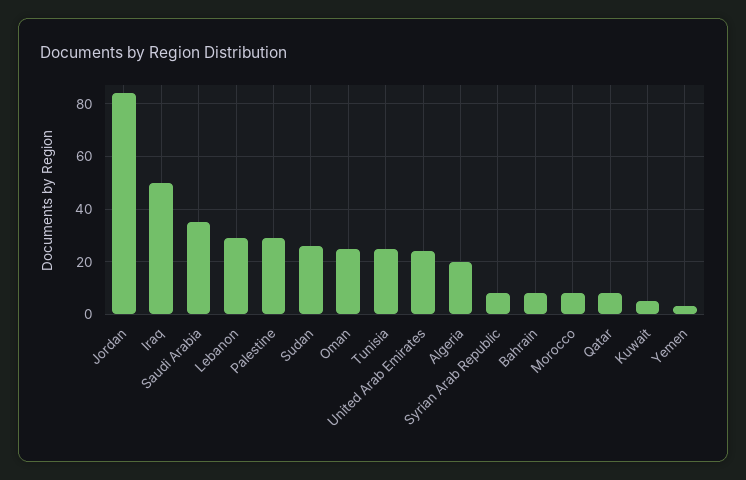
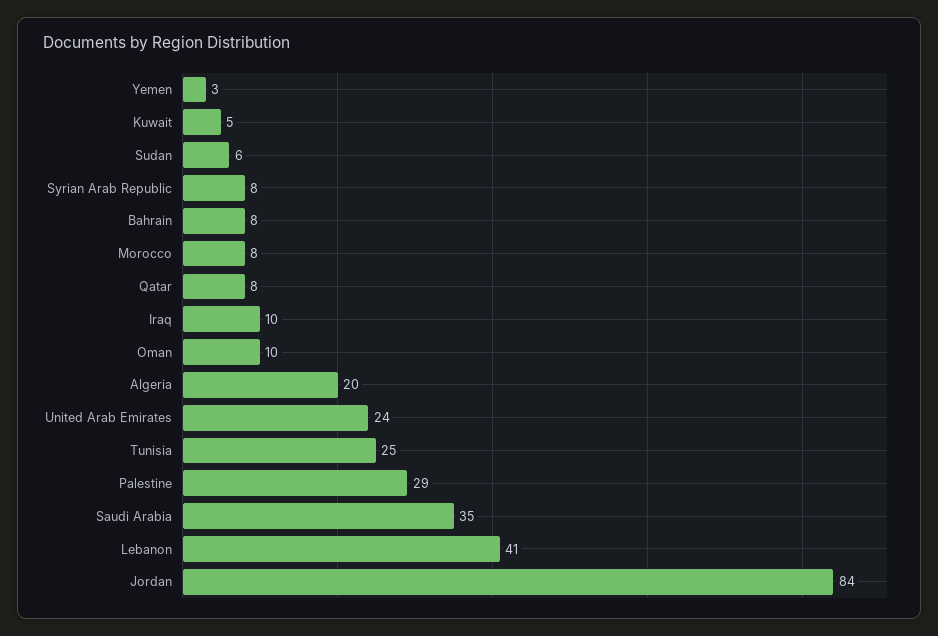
Iraq: 50 -> 10
Lebanon: 30 -> 41
Sudan: 25 -> 6
Oman: 25 -> 10

